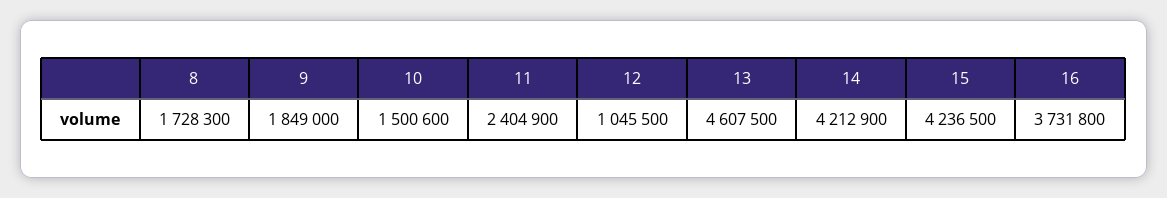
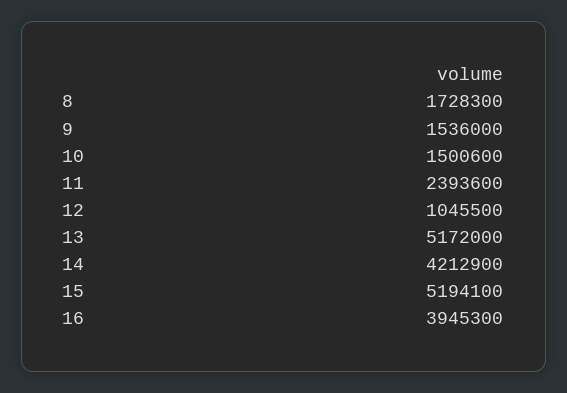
9: 1849000 -> 1536000
11: 2404900 -> 2393600
13: 4607500 -> 5172000
15: 4236500 -> 5194100
16: 3731800 -> 3945300

